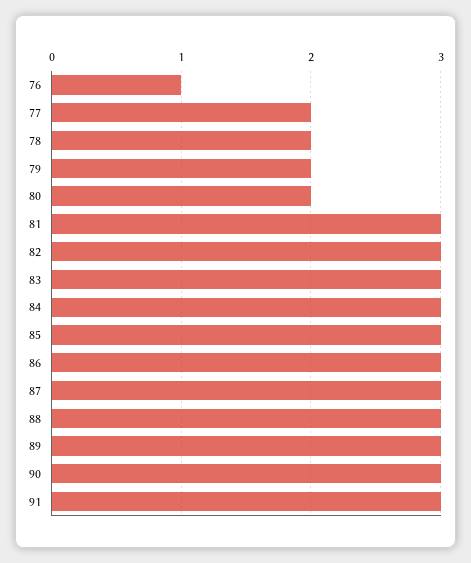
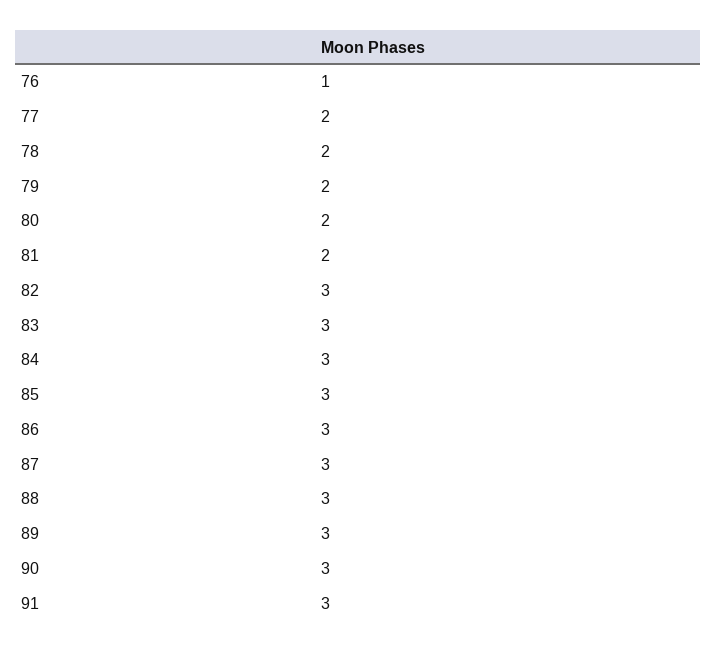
81: 3 -> 2

